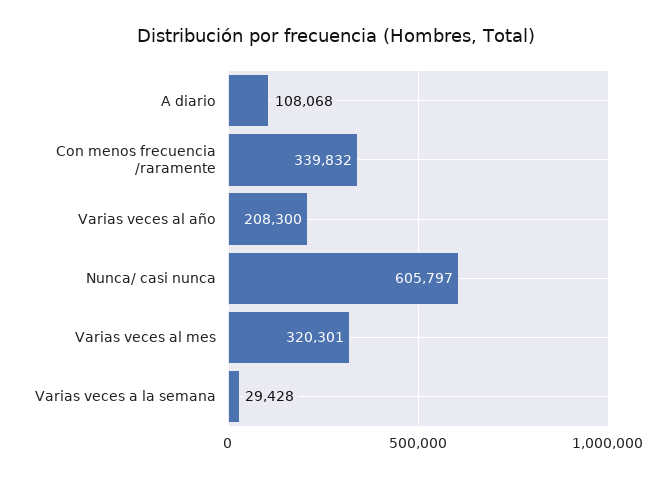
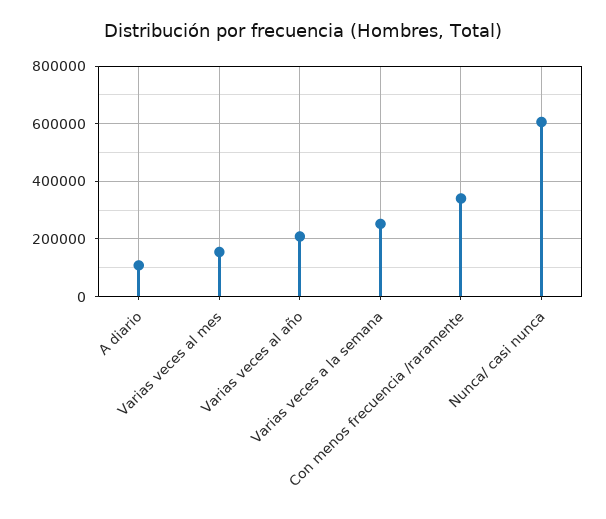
Varias veces al mes: 320301 -> 150000
Varias veces a la semana: 29428 -> 250000

